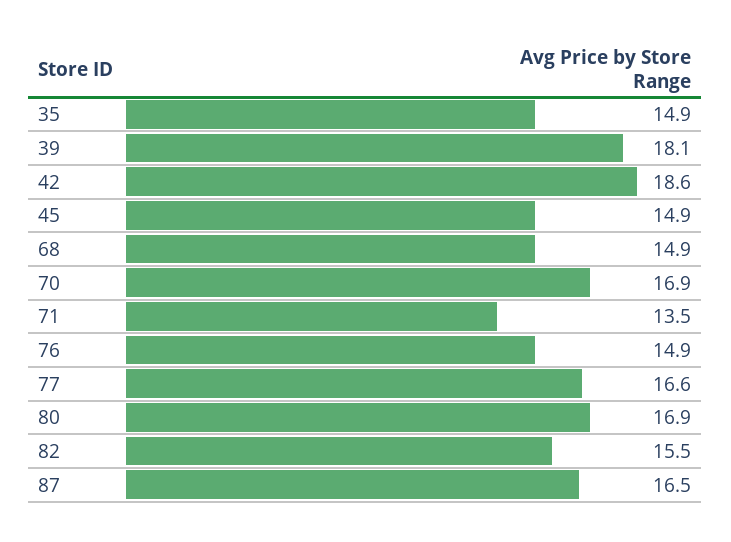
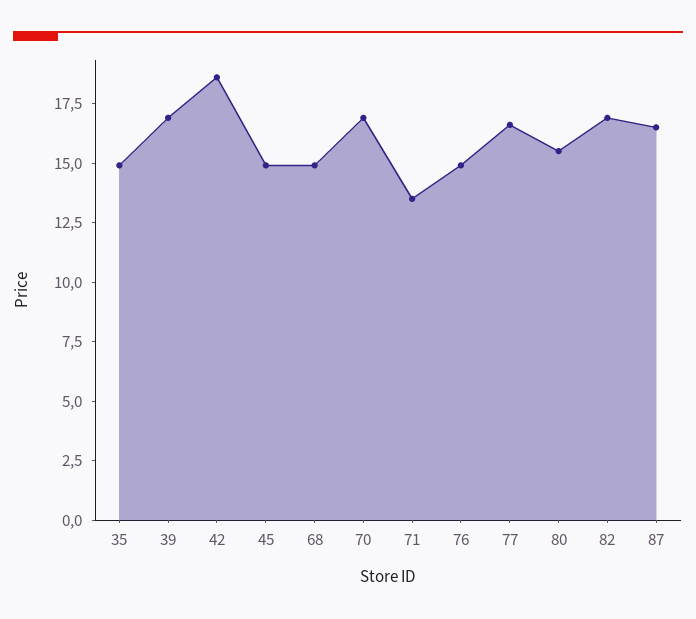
39: 18.1 -> 17
80: 16.9 -> 15.5
82: 15.5 -> 17

